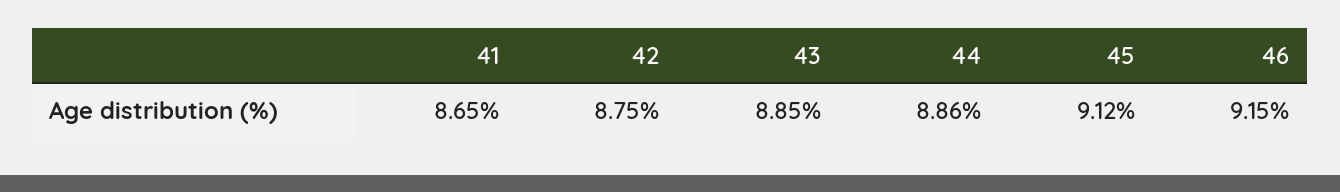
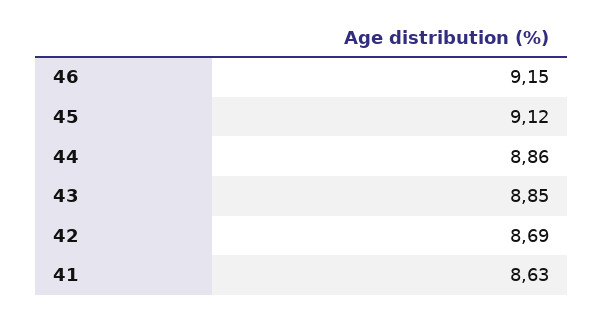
41: 8.65 -> 8.63
42: 8.75 -> 8.69

